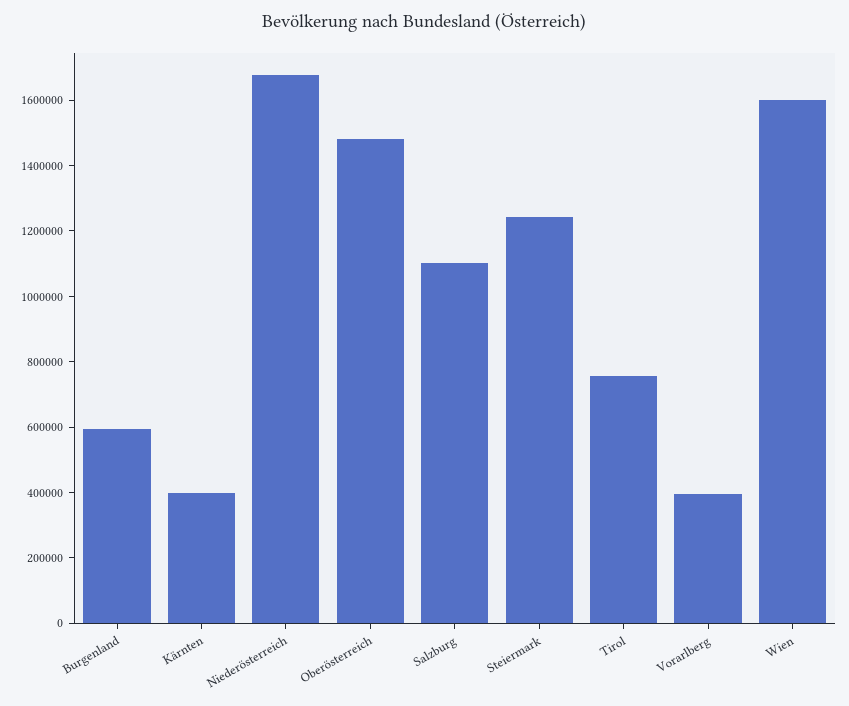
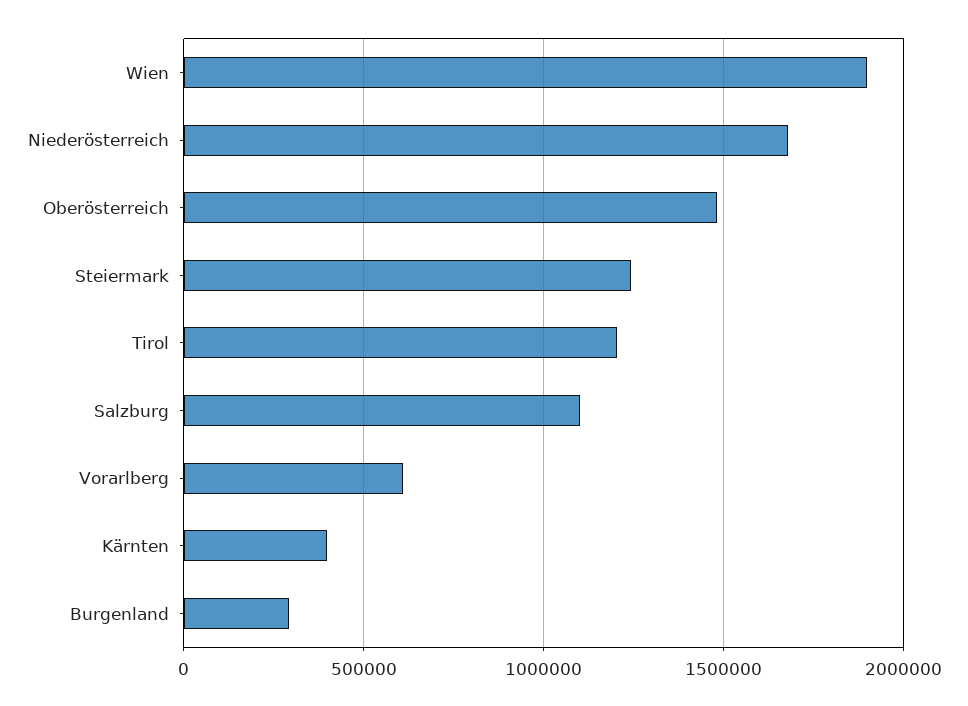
Burgenland: 600000 -> 300000
Tirol: 750000 -> 1200000
Vorarlberg: 400000 -> 600000
Wien: 1600000 -> 1900000

